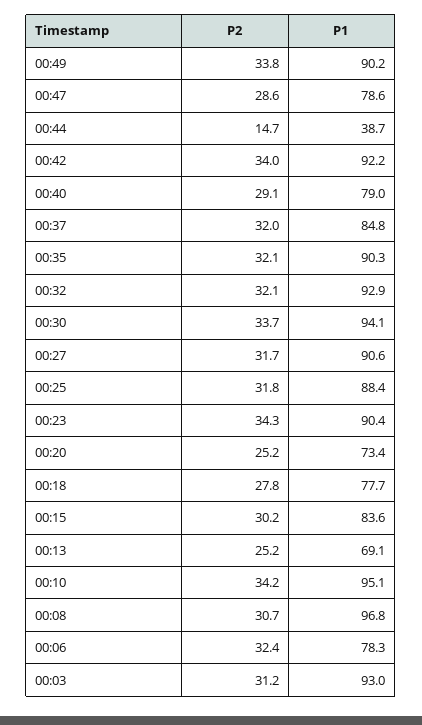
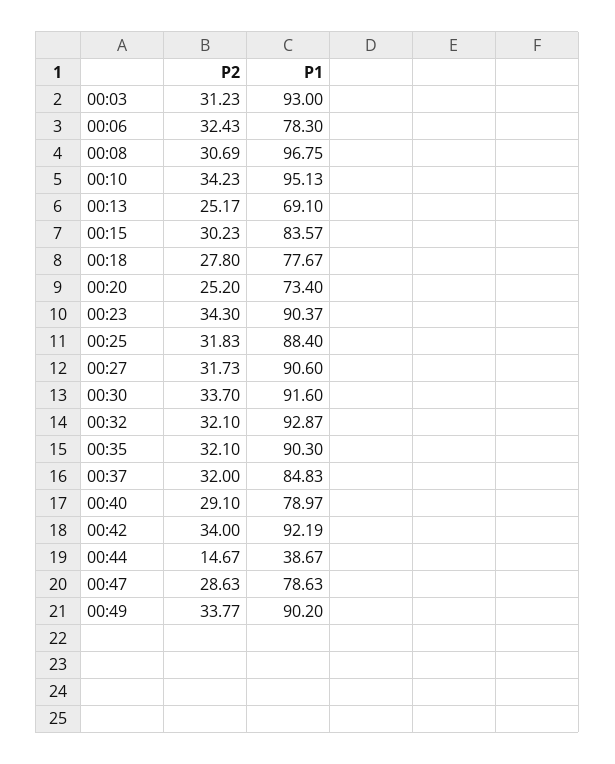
P1, 00:30: 94.1 -> 91.6

